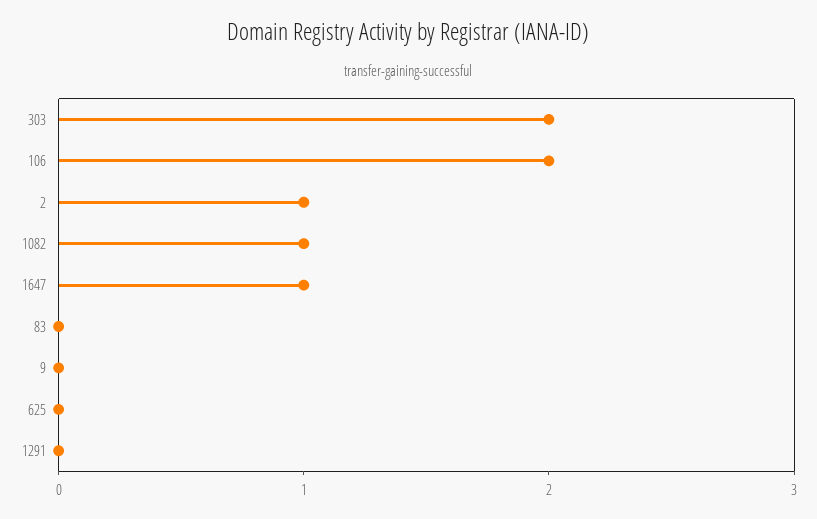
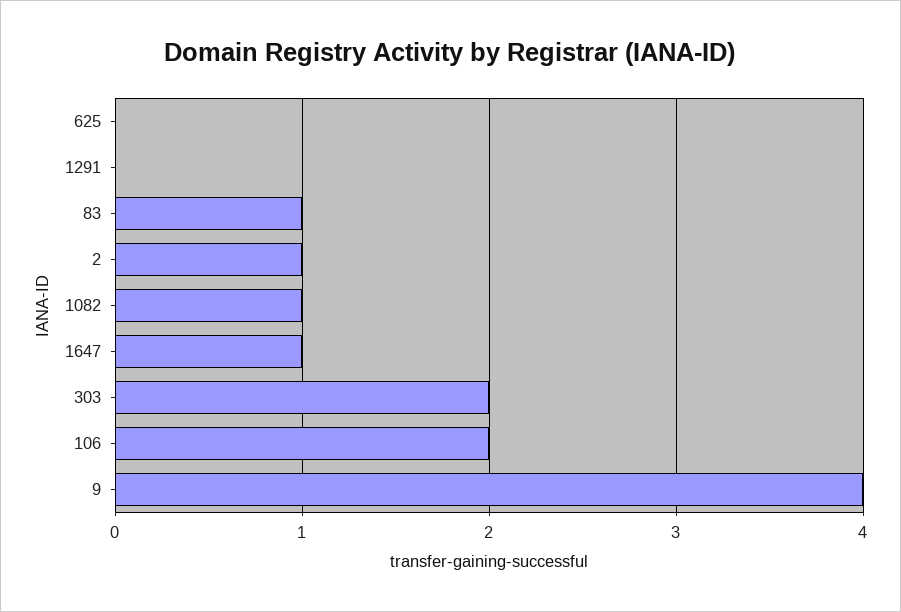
83: 0 -> 1
9: 0 -> 4

